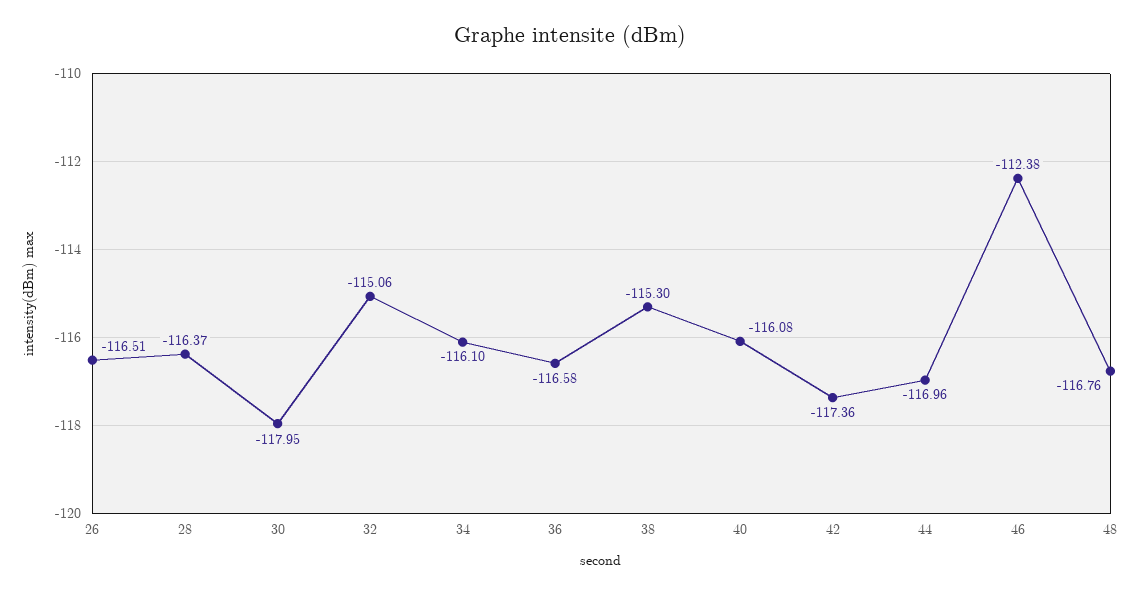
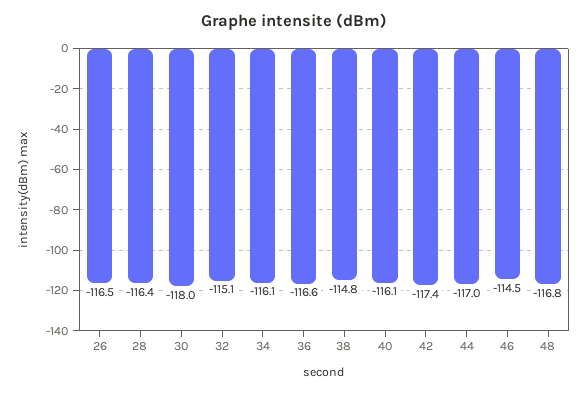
38: -115.3 -> -114.8
46: -112.38 -> -114.5

